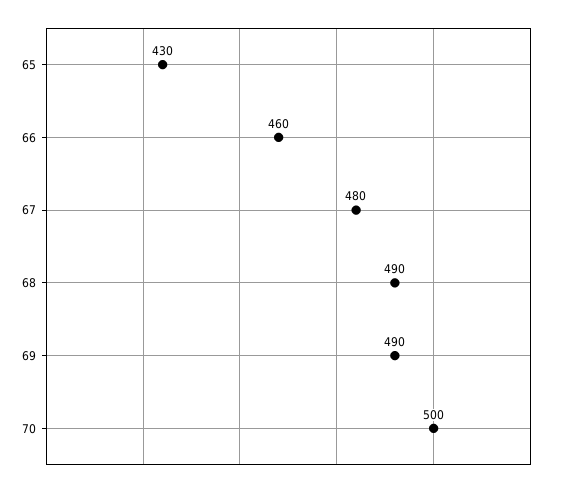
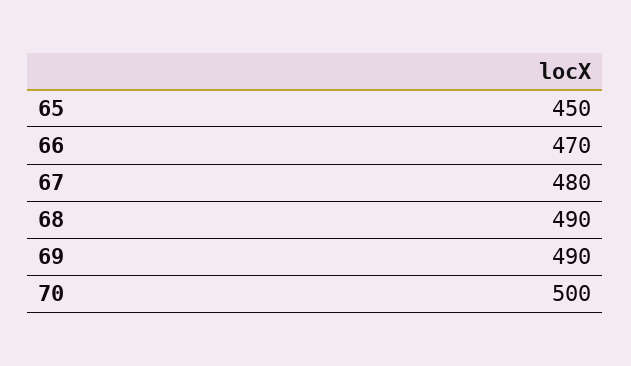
65: 430 -> 450
66: 460 -> 470

